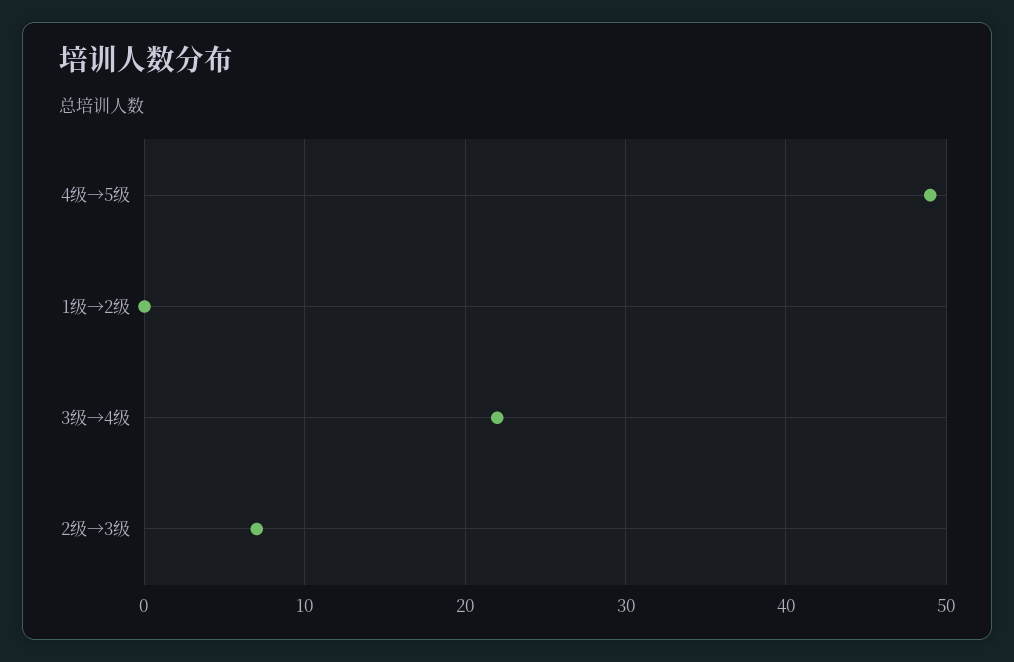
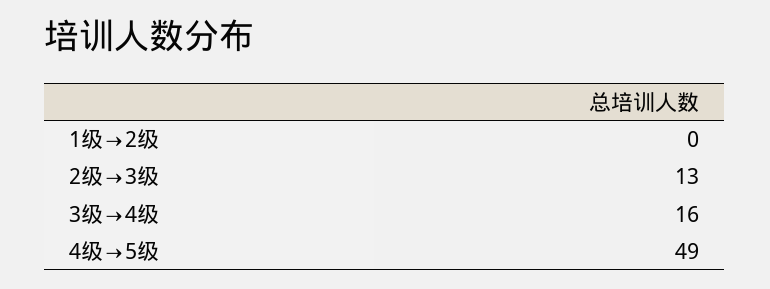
3级→4级: 22 -> 16
2级→3级: 7 -> 13

